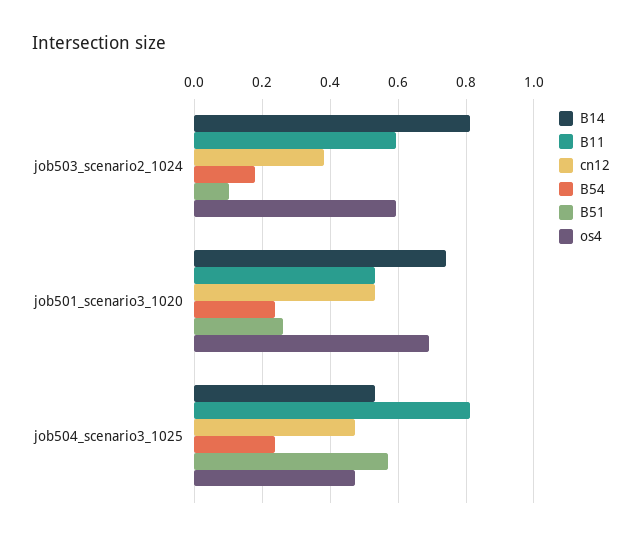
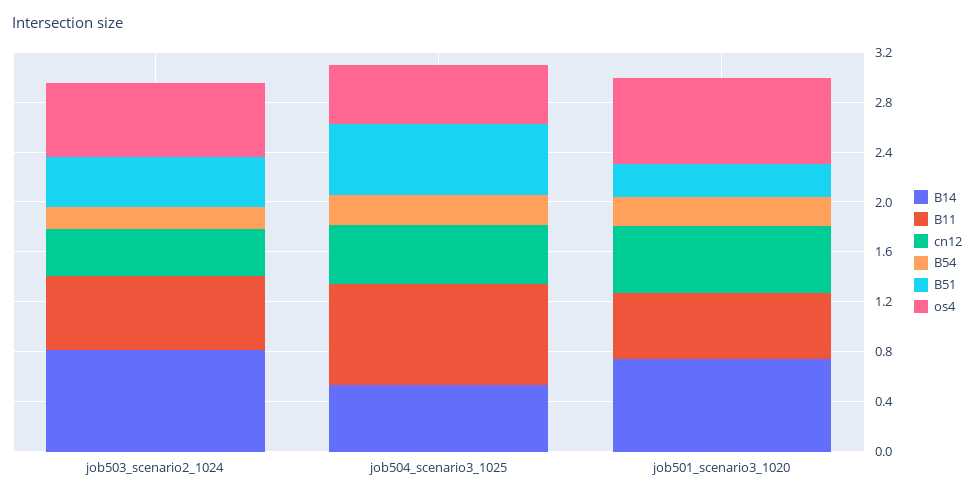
B51, job503_scenario2_1024: 0.1 -> 0.4

